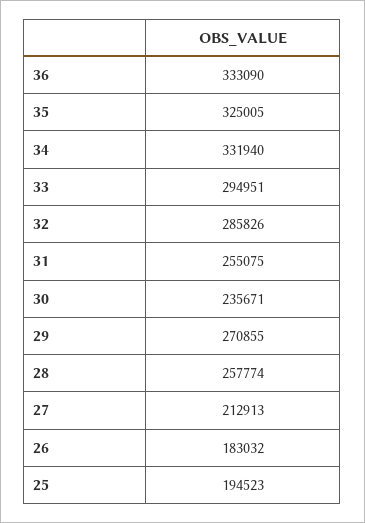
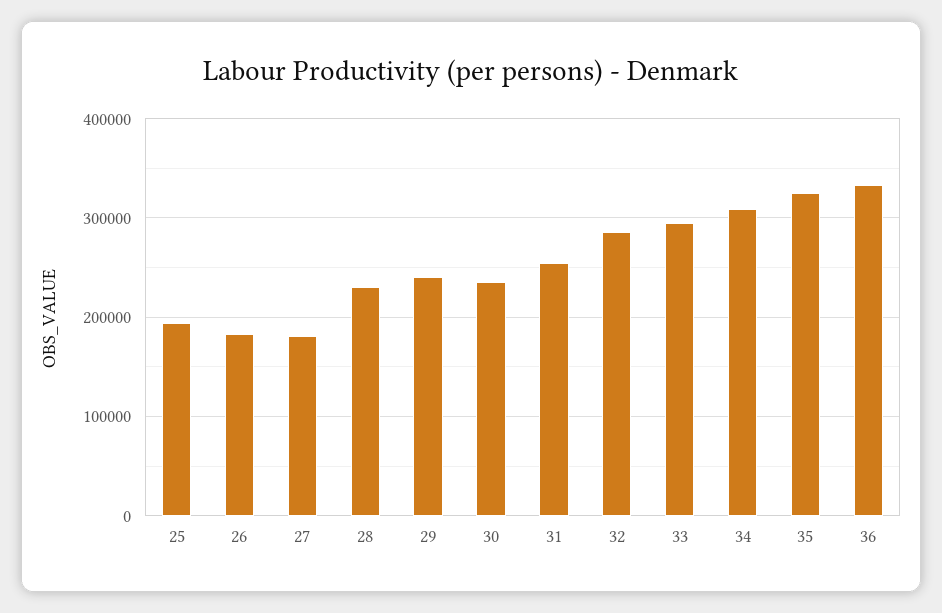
34: 331940 -> 310000
29: 270855 -> 240000
28: 257774 -> 230000
27: 212913 -> 180000

